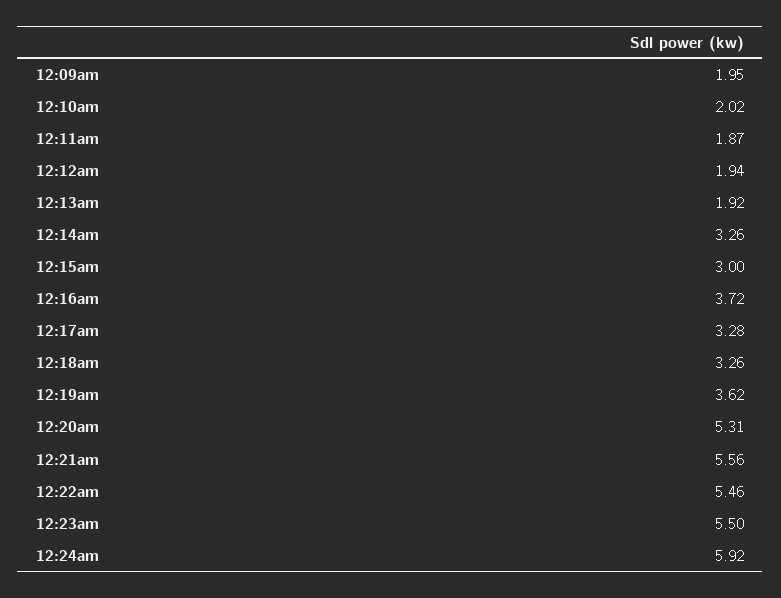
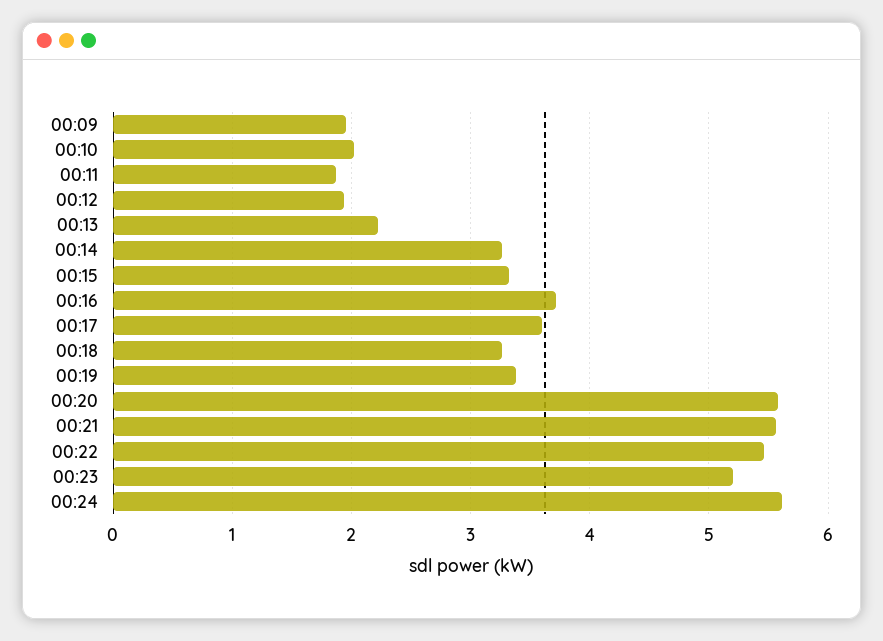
12:13am: 1.92 -> 2.2
12:15am: 3 -> 3.3
12:17am: 3.28 -> 3.6
12:19am: 3.62 -> 3.4
12:20am: 5.31 -> 5.6
12:23am: 5.5 -> 5.2
12:24am: 5.92 -> 5.6

